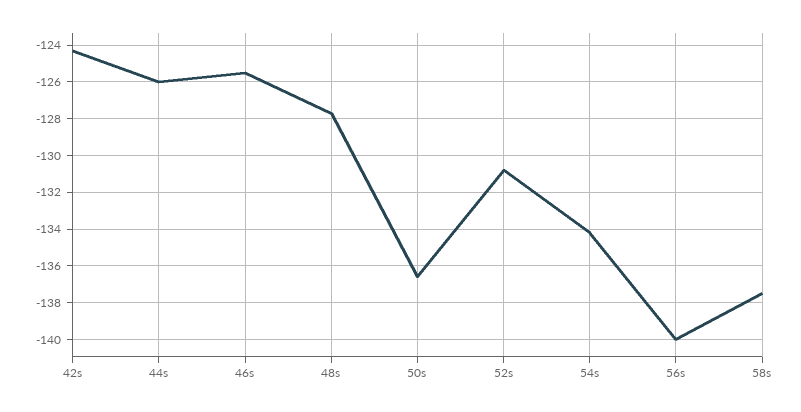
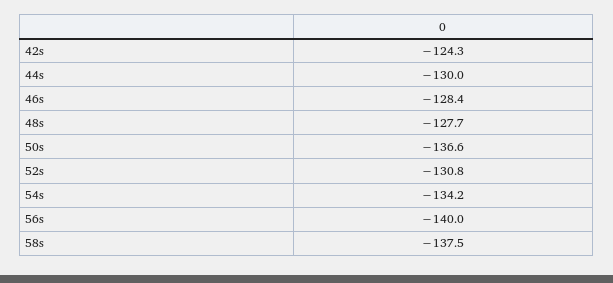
44s: -126 -> -130
46s: -125.5 -> -128.4

